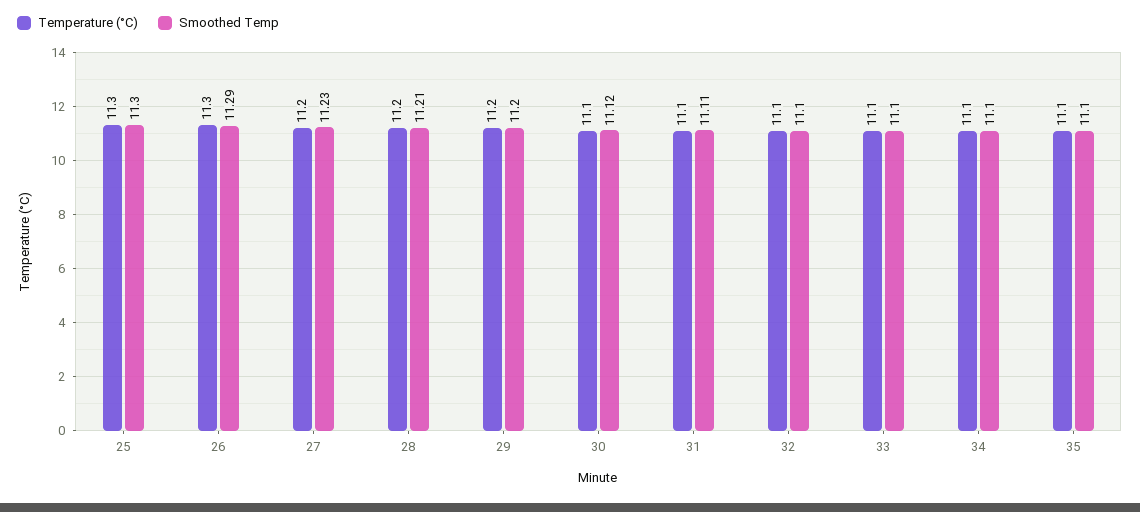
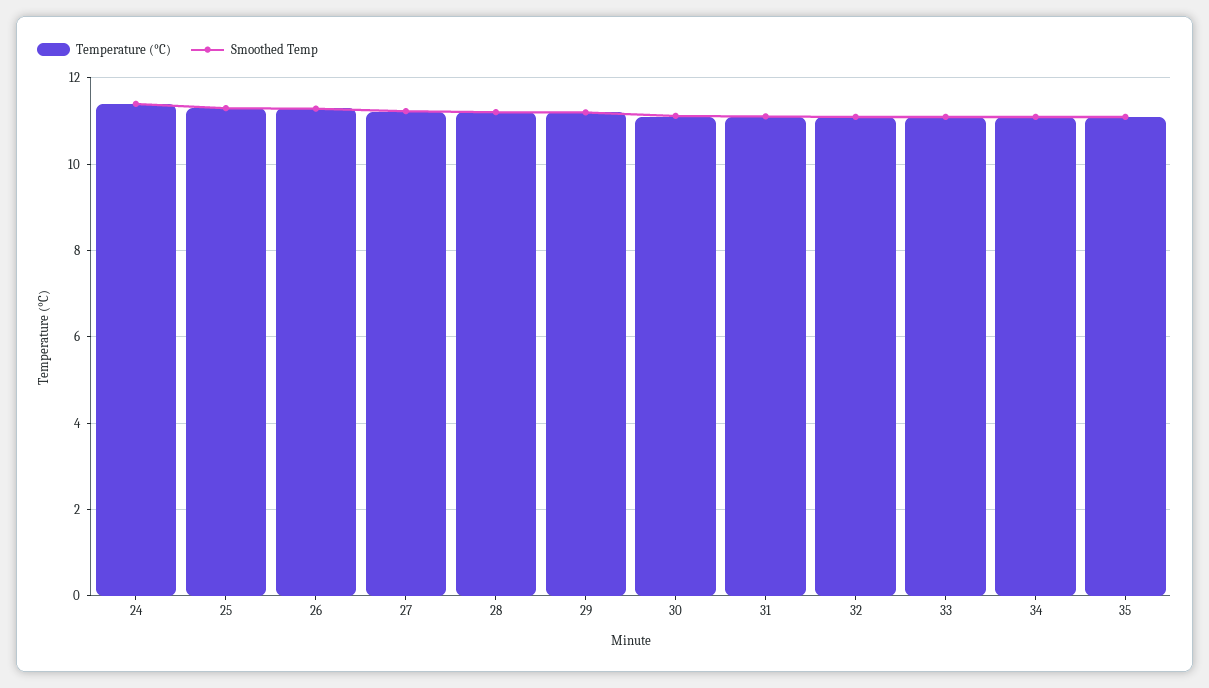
Temperature (°C), 24: none -> 11.4
Smoothed Temp, 24: none -> 11.4

